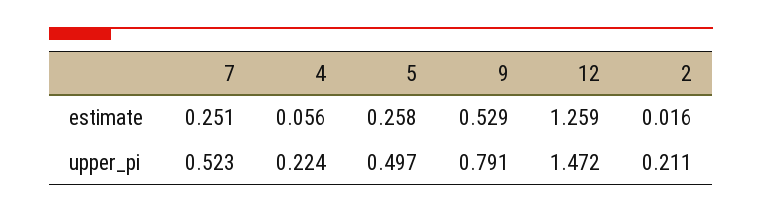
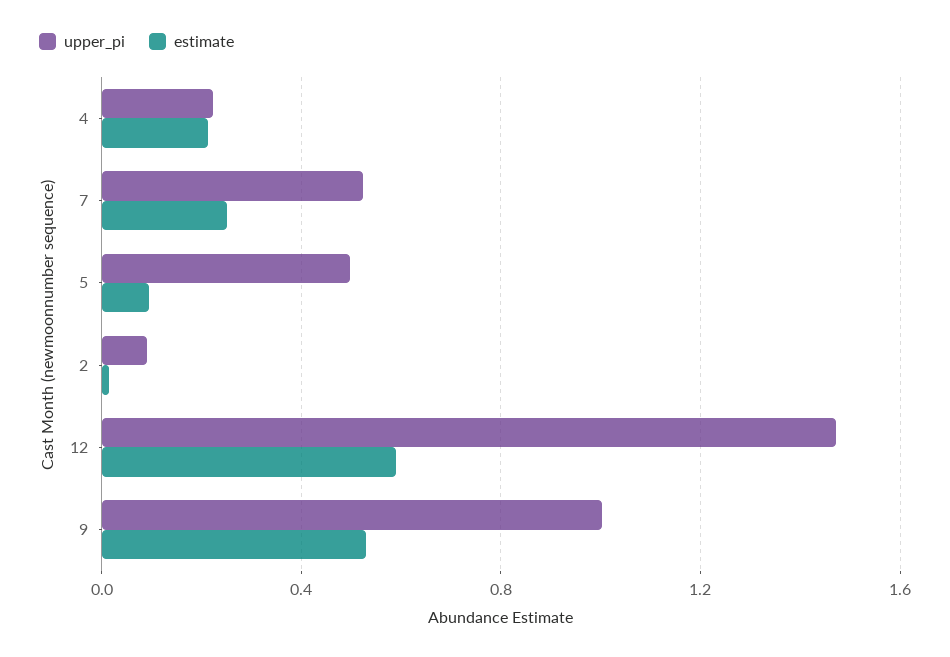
estimate, 4: 0.056 -> 0.2
estimate, 5: 0.258 -> 0.1
estimate, 12: 1.259 -> 0.6
upper_pi, 9: 0.791 -> 1
upper_pi, 2: 0.211 -> 0.1

